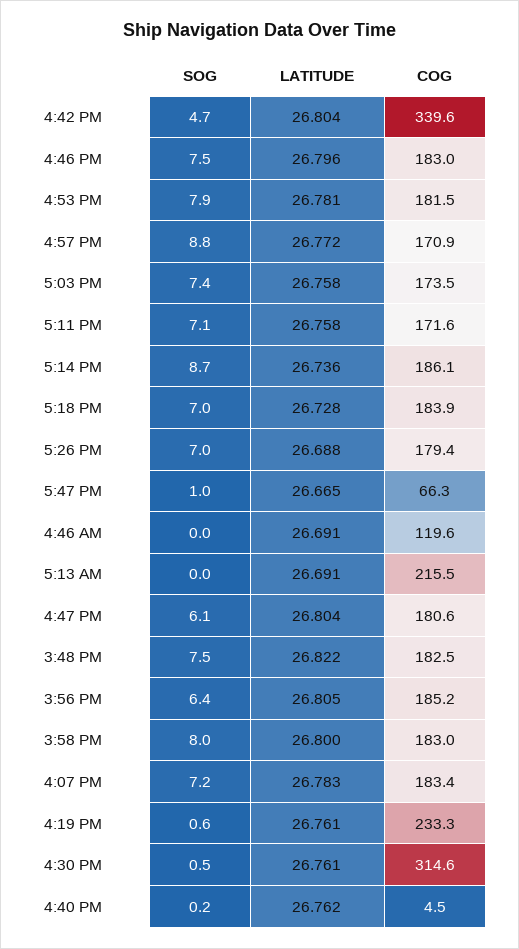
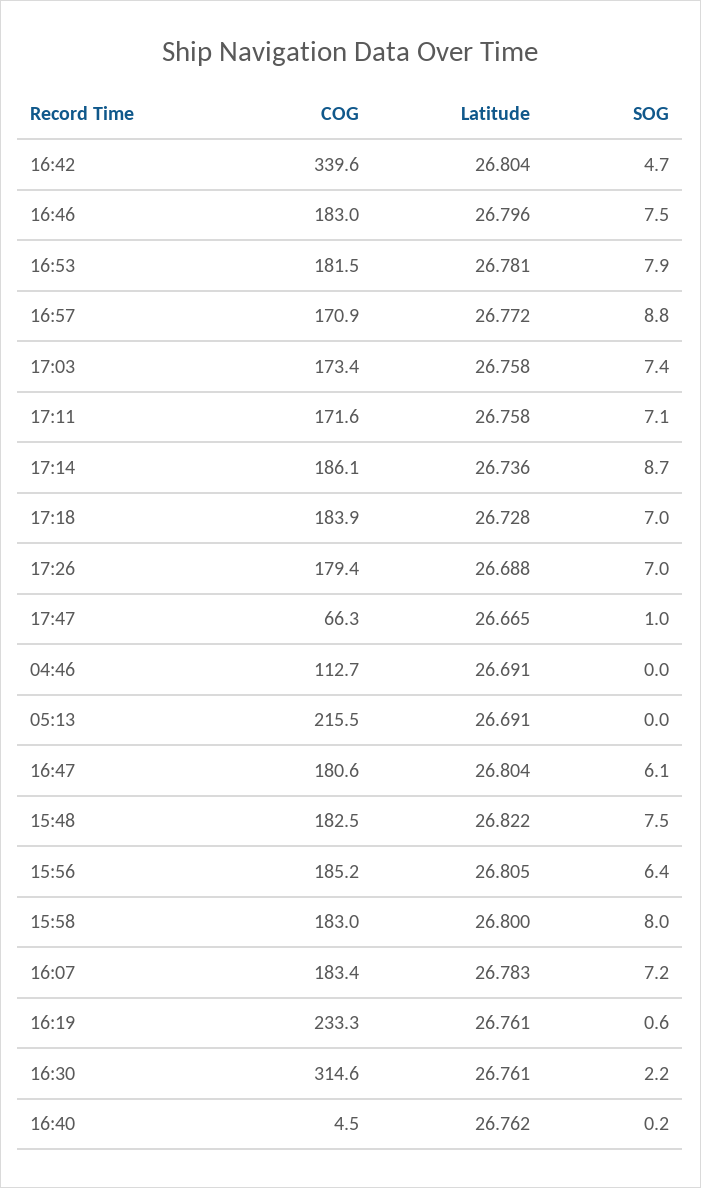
COG, 5:03 PM: 173.5 -> 173.4
COG, 4:46 AM: 119.6 -> 112.7
SOG, 4:30 PM: 0.5 -> 2.2

